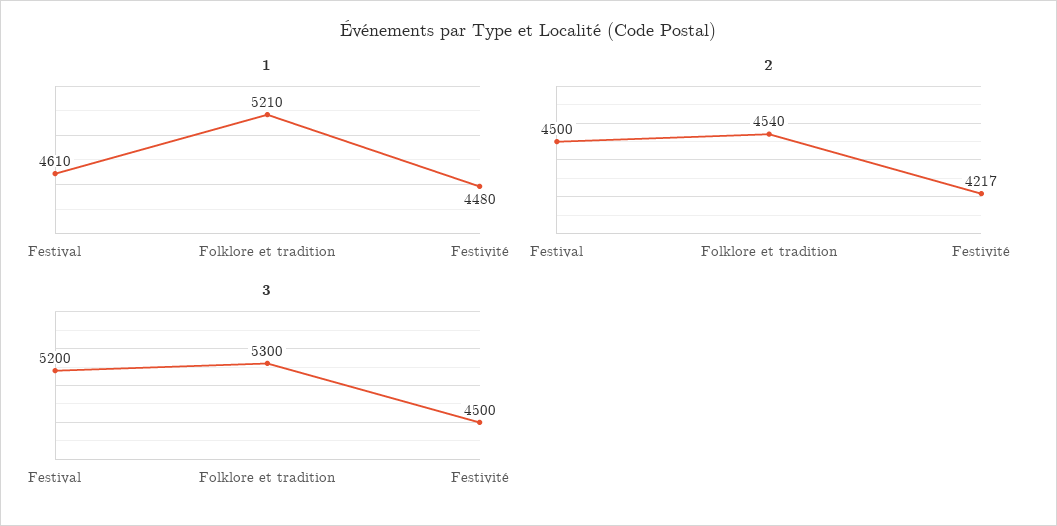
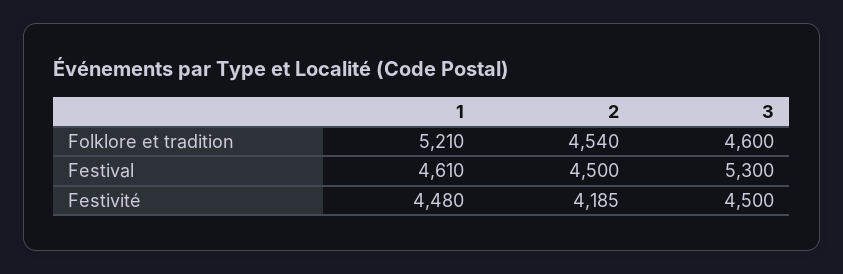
2, Festivité: 4217 -> 4185
3, Festival: 5200 -> 5300
3, Folklore et tradition: 5300 -> 4600

